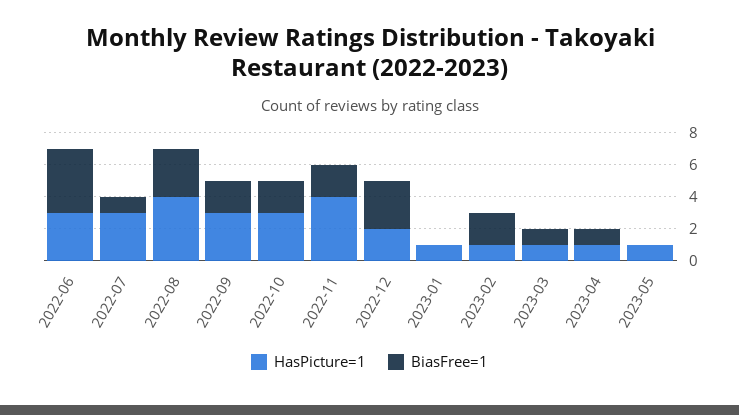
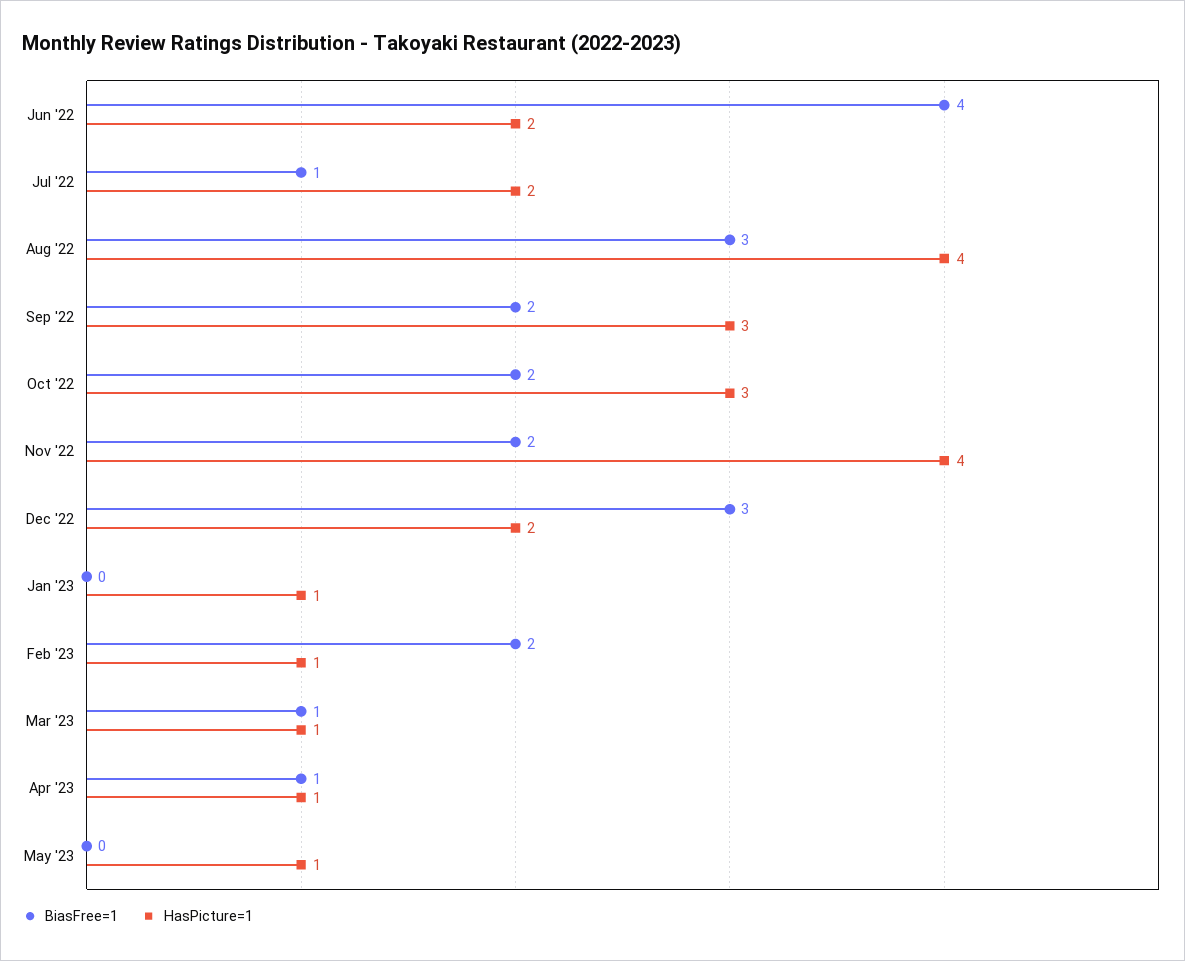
HasPicture=1, 2022-06: 3 -> 2
HasPicture=1, 2022-07: 3 -> 2

